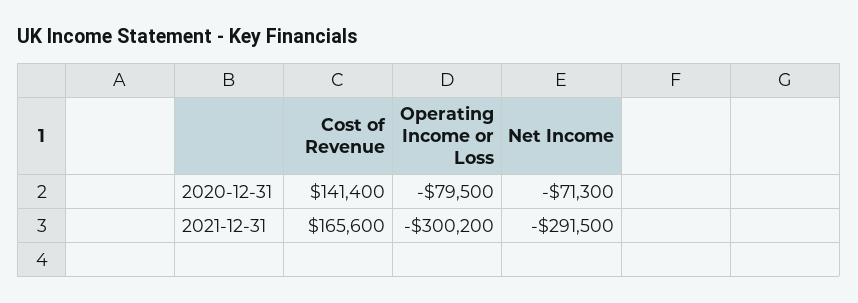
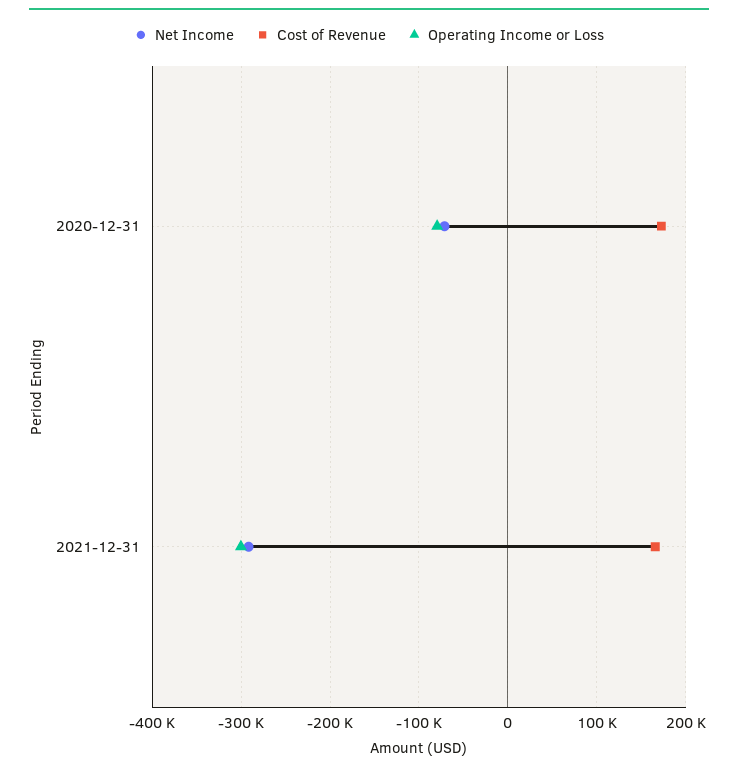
Cost of Revenue, 2020-12-31: 141400 -> 170000

